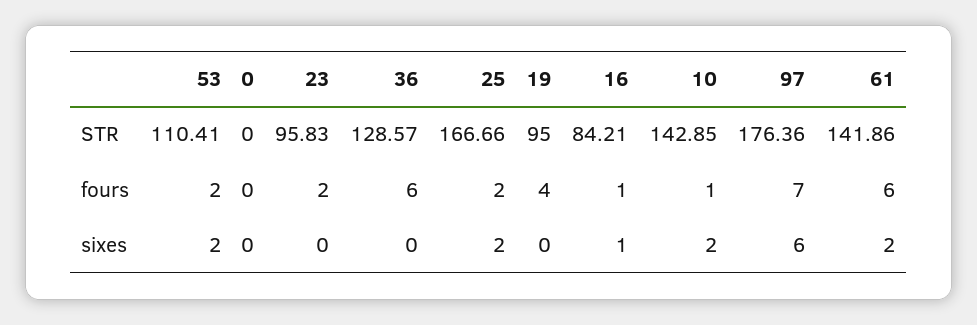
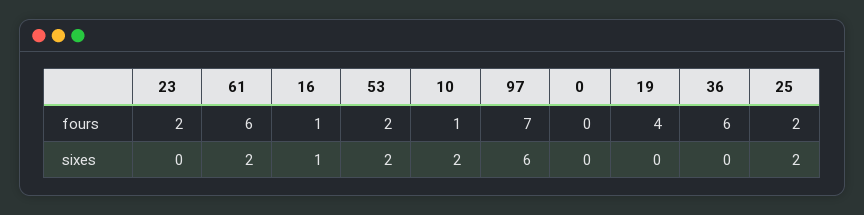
53, STR: 110.41 -> none
0, STR: 0 -> none
23, STR: 95.83 -> none
36, STR: 128.57 -> none
25, STR: 166.66 -> none
19, STR: 95 -> none
16, STR: 84.21 -> none
10, STR: 142.85 -> none
97, STR: 176.36 -> none
61, STR: 141.86 -> none

